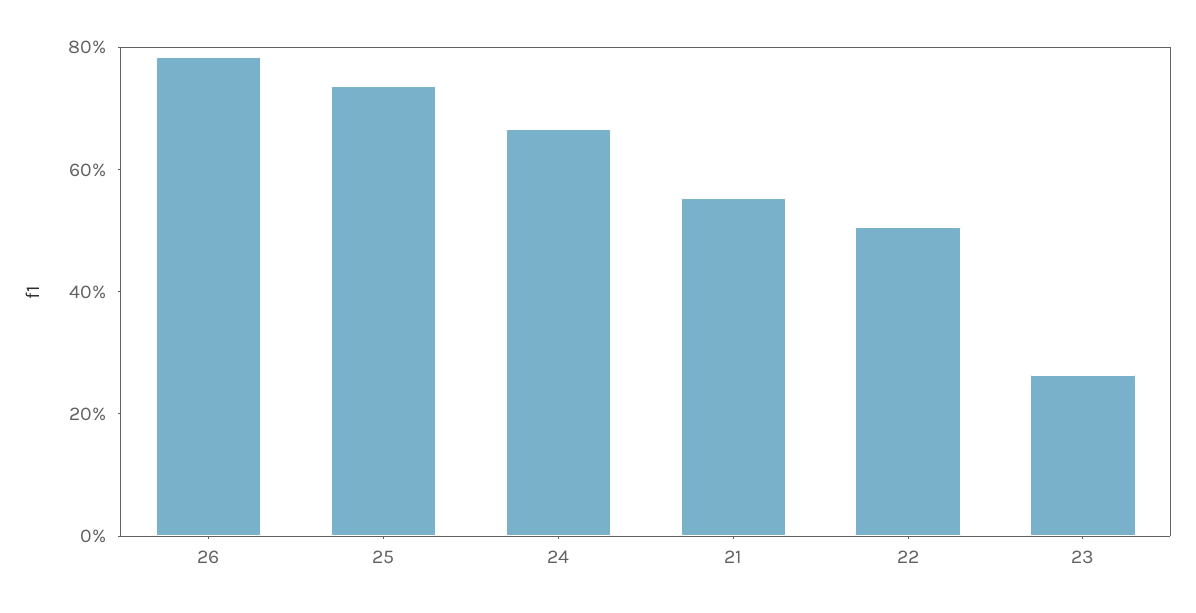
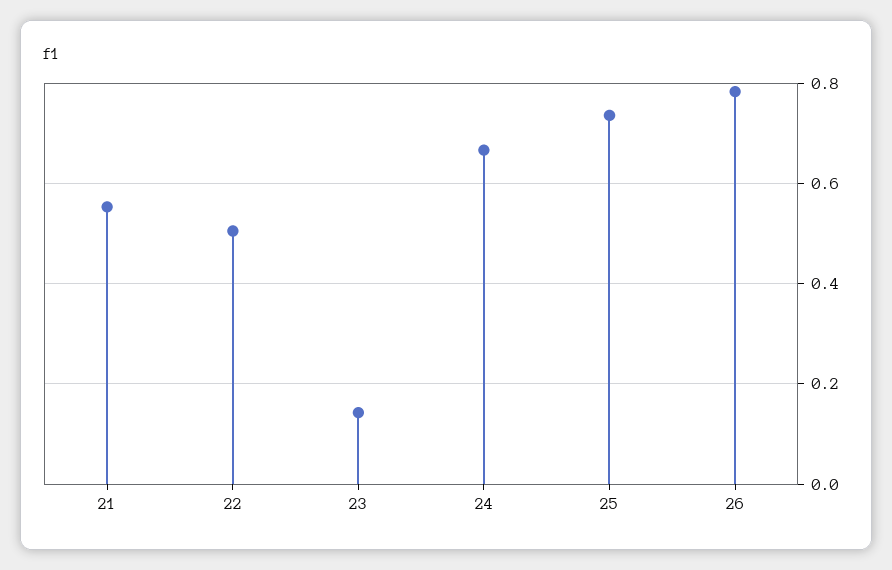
23: 0.25 -> 0.14

